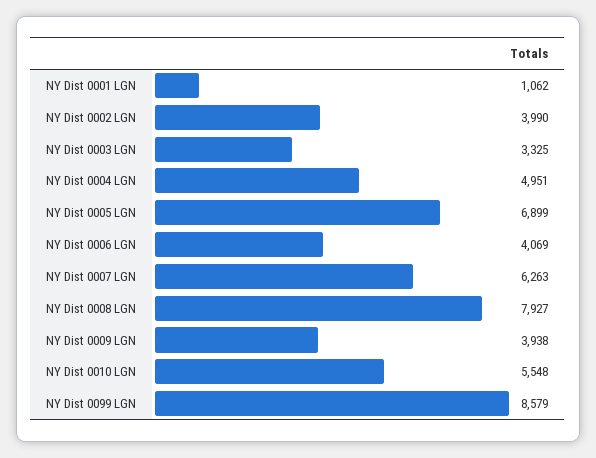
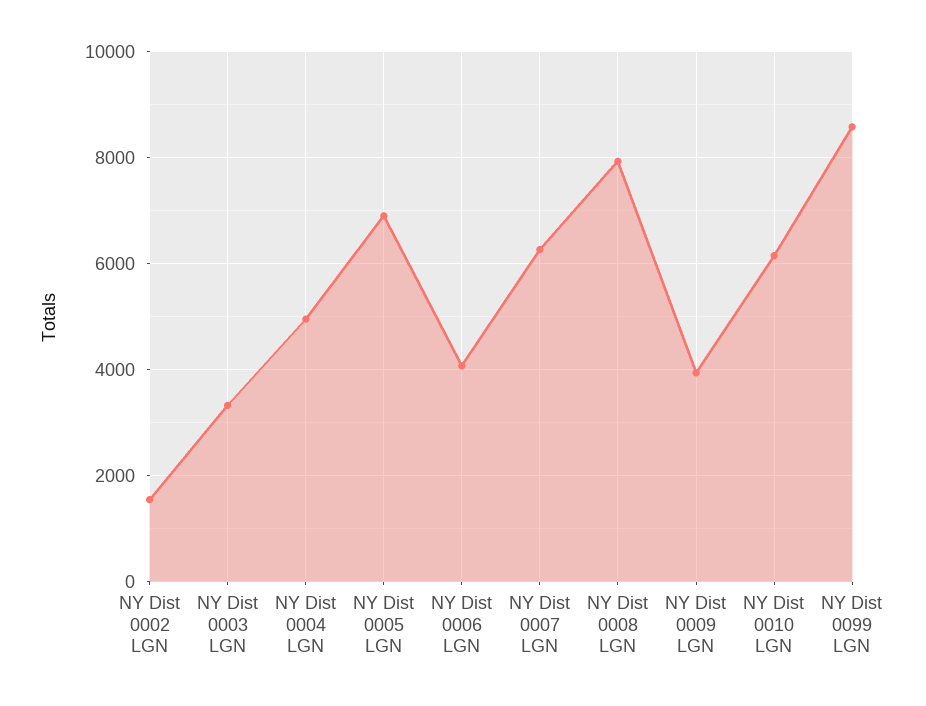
NY Dist 0001 LGN: 1062 -> none
NY Dist 0002 LGN: 3990 -> 1600
NY Dist 0010 LGN: 5548 -> 6200

